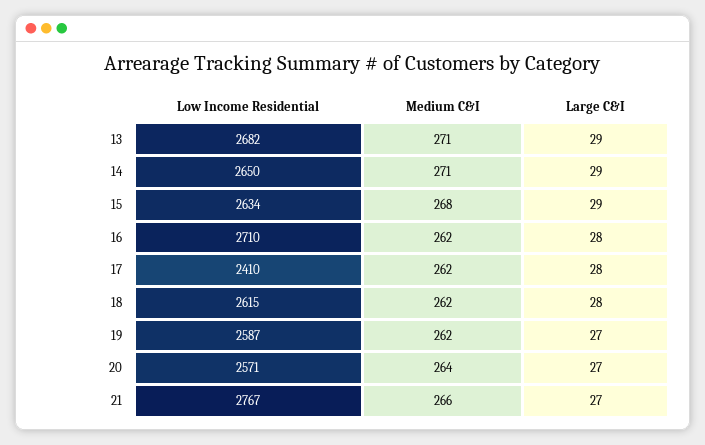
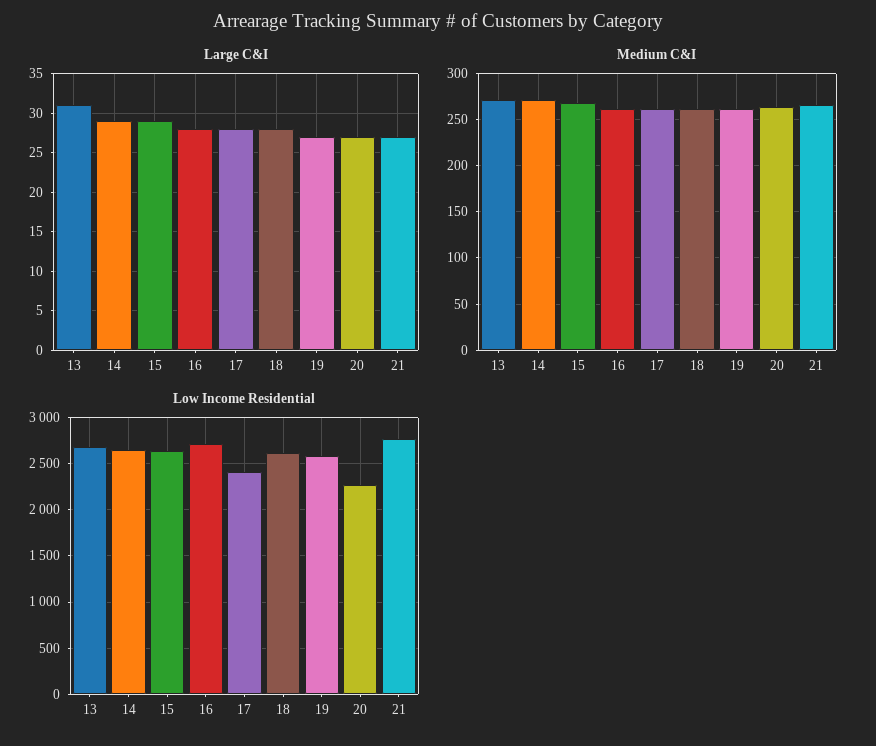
Large C&I, 13: 29 -> 31
Low Income Residential, 20: 2571 -> 2300

